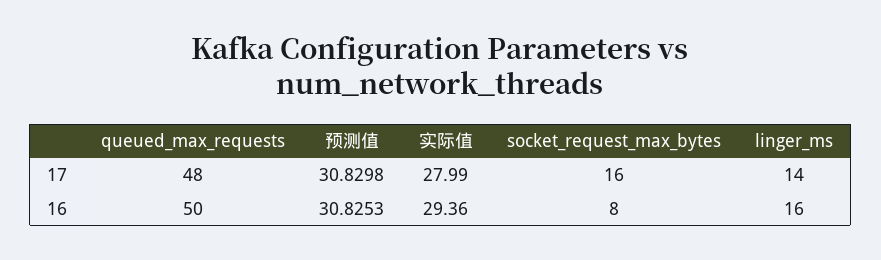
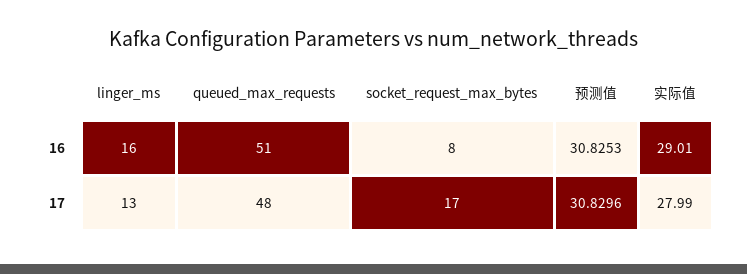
预测值, 17: 30.8298 -> 30.8296
socket_request_max_bytes, 17: 16 -> 17
linger_ms, 17: 14 -> 13
queued_max_requests, 16: 50 -> 51
实际值, 16: 29.36 -> 29.01

